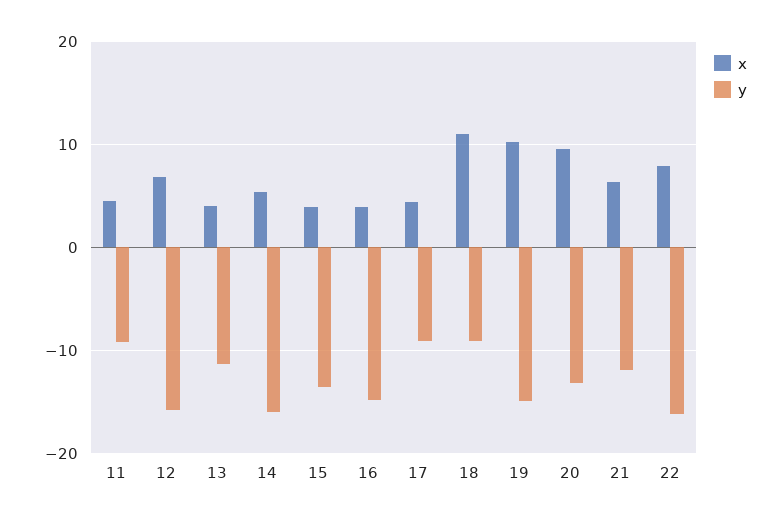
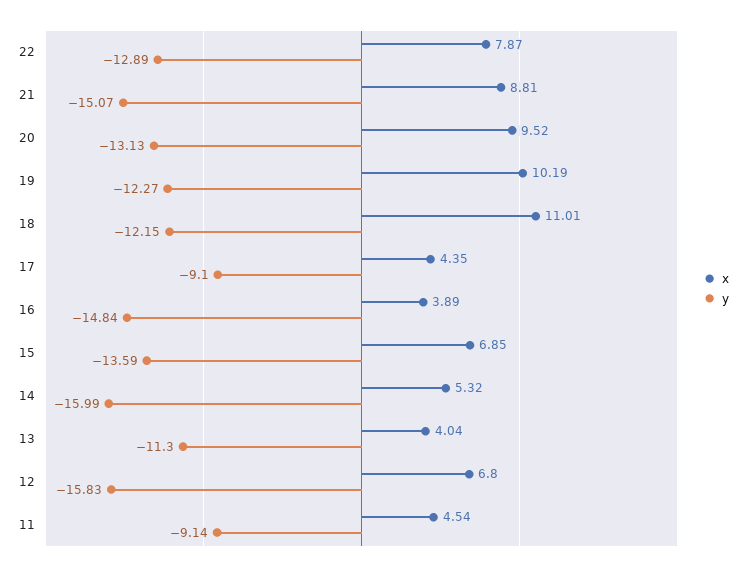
x, 15: 4 -> 6.85
y, 18: -9 -> -12.15
y, 19: -15 -> -12.27
x, 21: 6 -> 8.81
y, 21: -12 -> -15.07
y, 22: -16 -> -12.89

